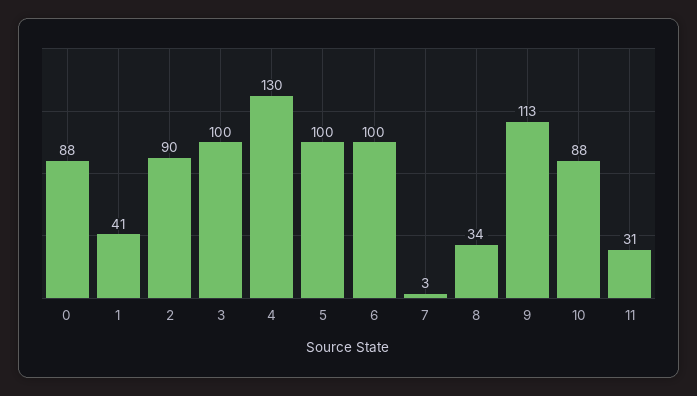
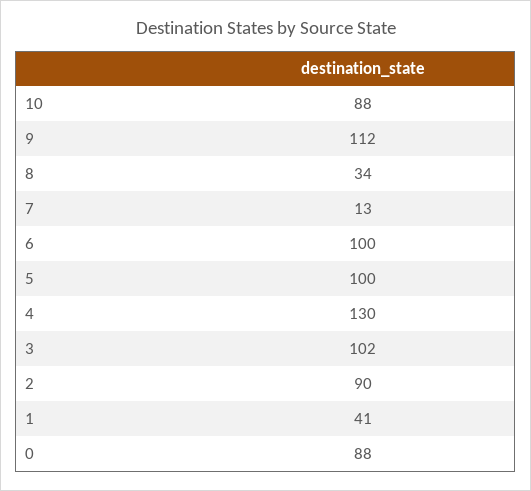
3: 100 -> 102
7: 3 -> 13
9: 113 -> 112
11: 31 -> none

